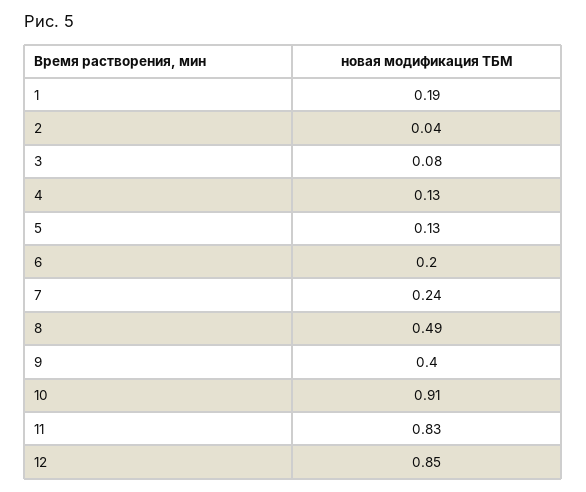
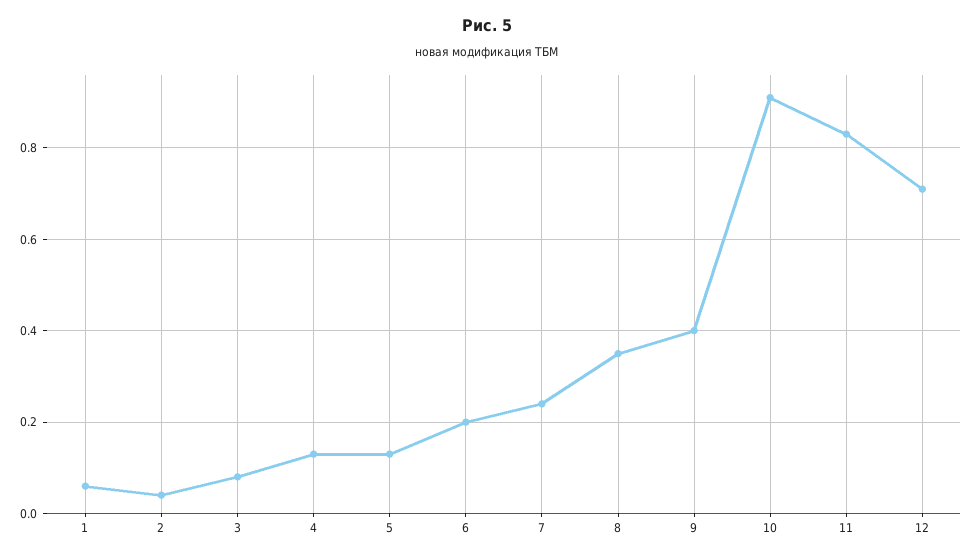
1: 0.19 -> 0.05
8: 0.49 -> 0.35
12: 0.85 -> 0.7

